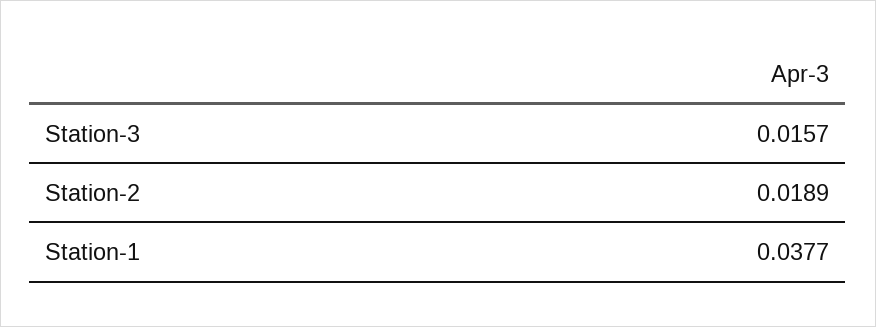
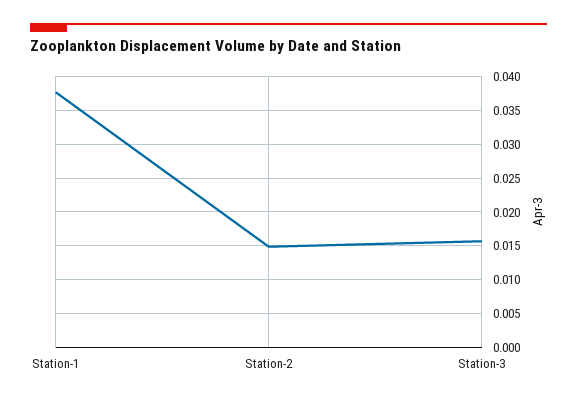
Station-2: 0.0189 -> 0.015

